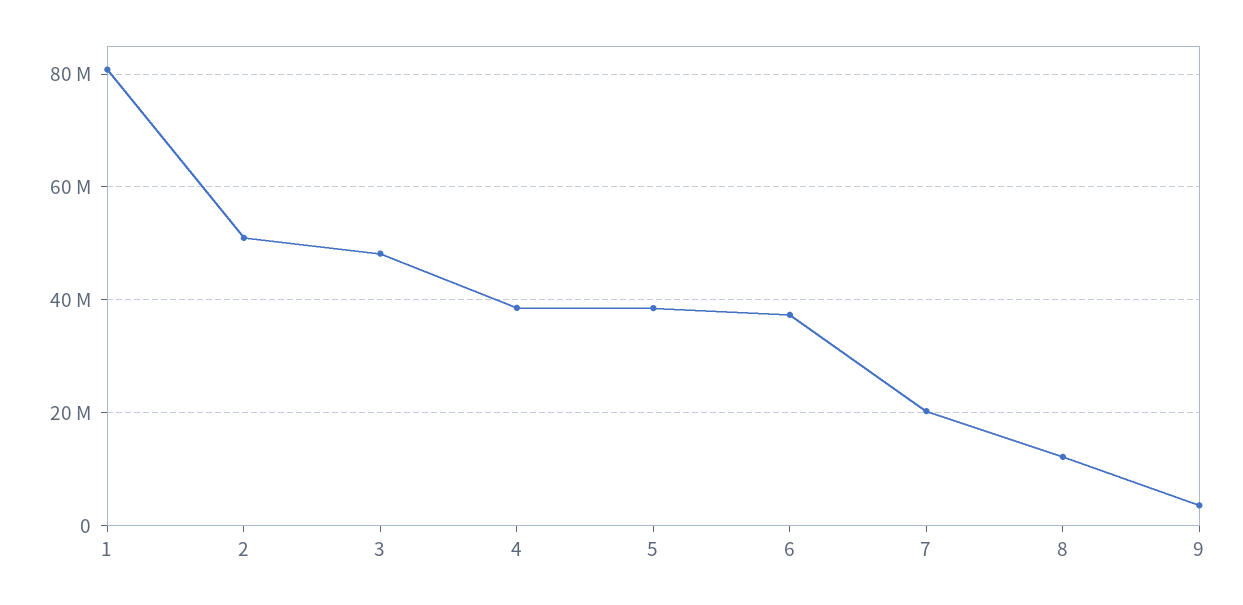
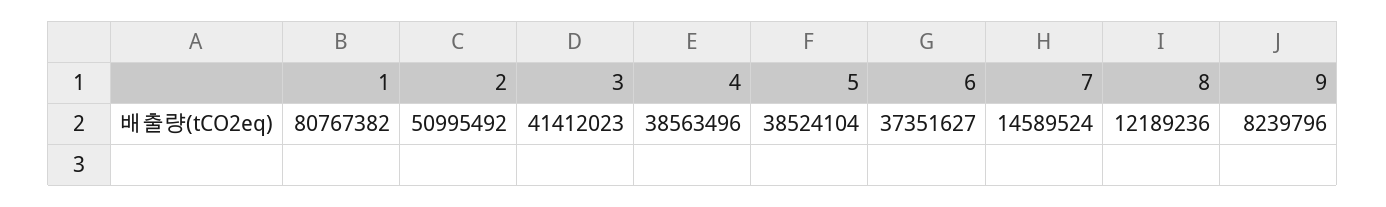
3: 48000000 -> 41412023
7: 20000000 -> 14589524
9: 4000000 -> 8239796

